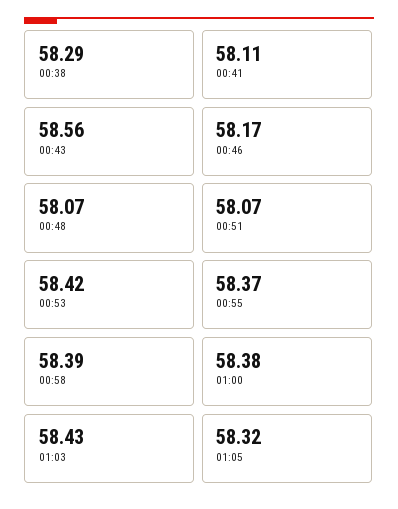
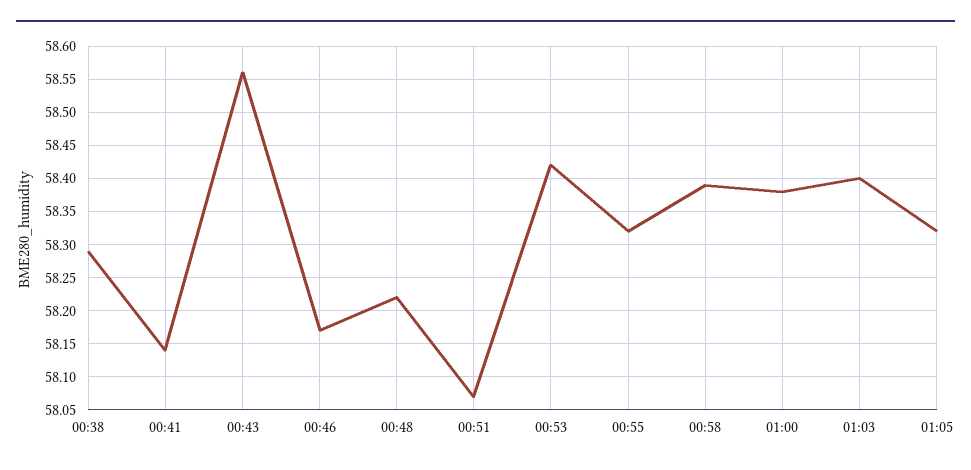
00:41: 58.11 -> 58.14
00:48: 58.07 -> 58.22
00:55: 58.37 -> 58.32
01:03: 58.43 -> 58.4

